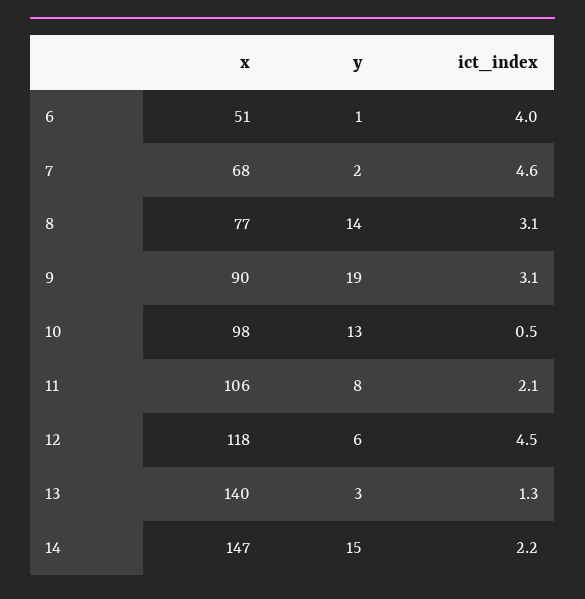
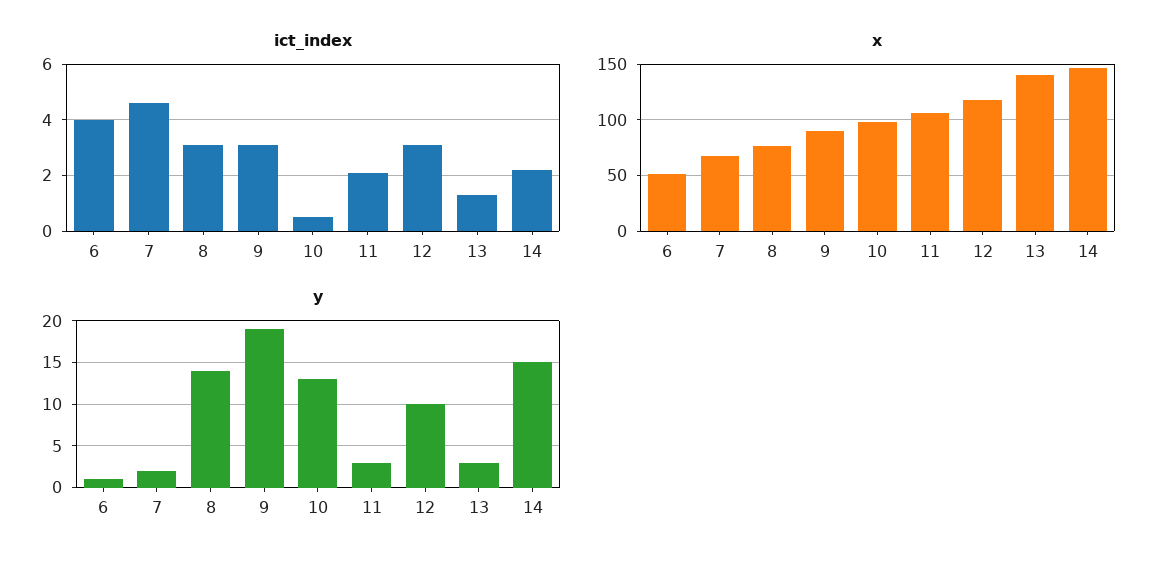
y, 11: 8 -> 3
y, 12: 6 -> 10
ict_index, 12: 4.5 -> 3

